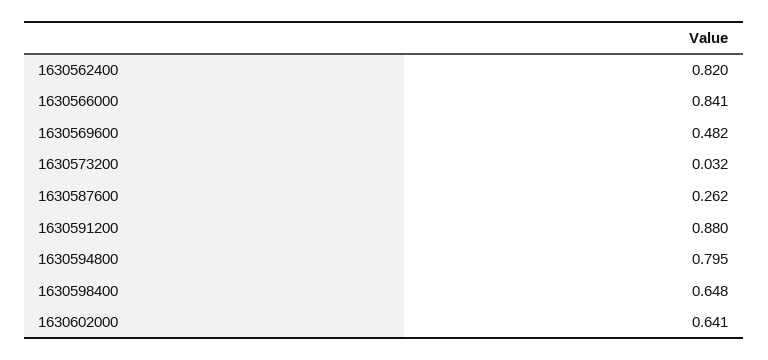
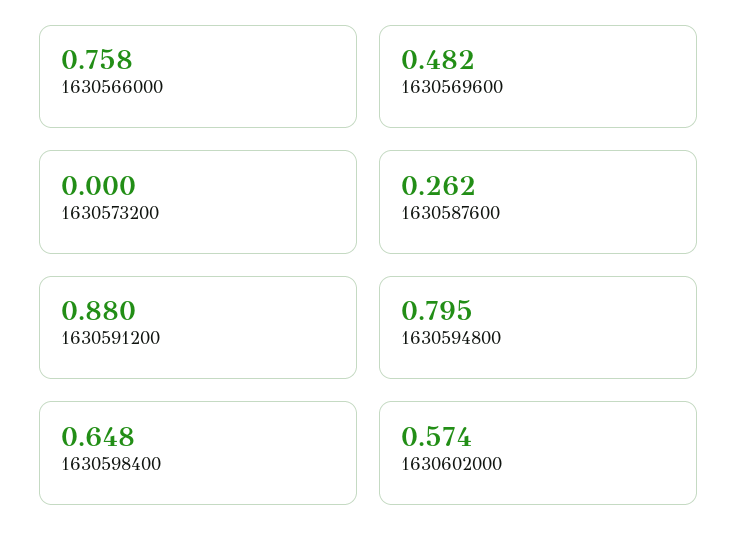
1630562400: 0.82 -> none
1630566000: 0.841 -> 0.758
1630573200: 0.032 -> 0
1630602000: 0.641 -> 0.574

